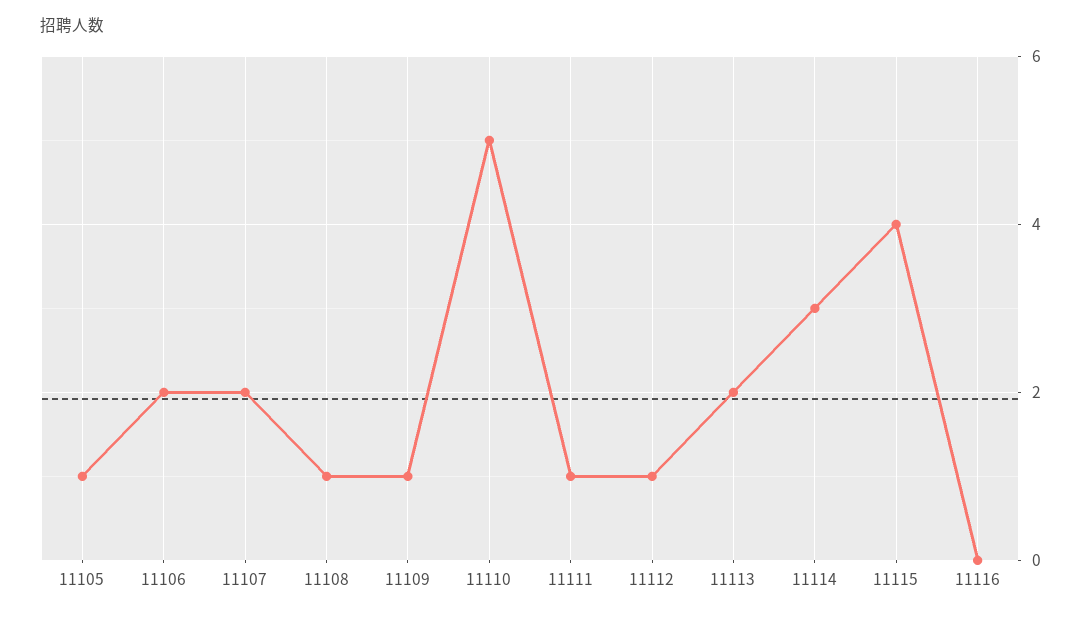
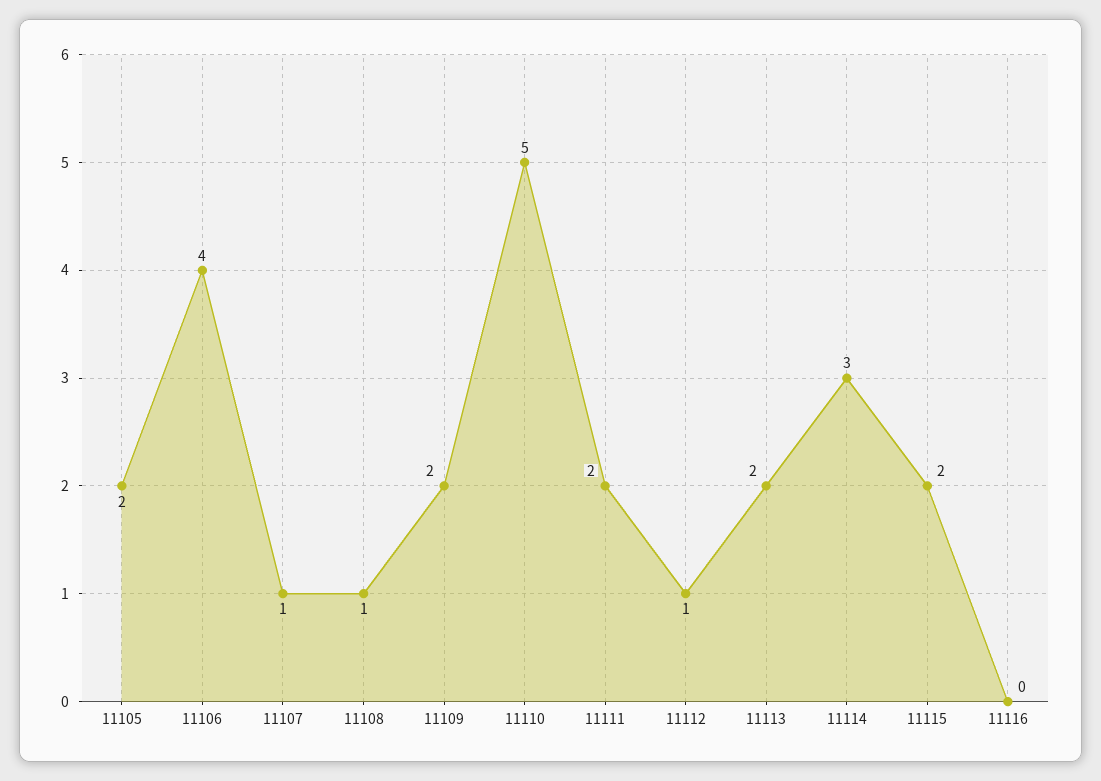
11105: 1 -> 2
11106: 2 -> 4
11107: 2 -> 1
11109: 1 -> 2
11111: 1 -> 2
11115: 4 -> 2

